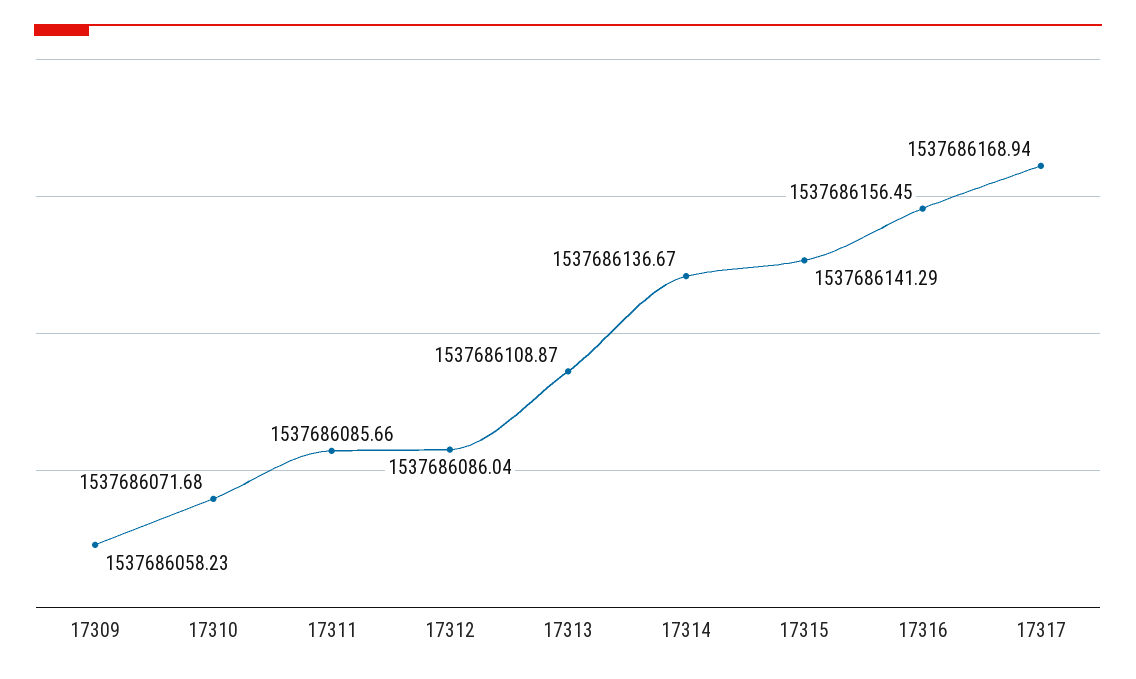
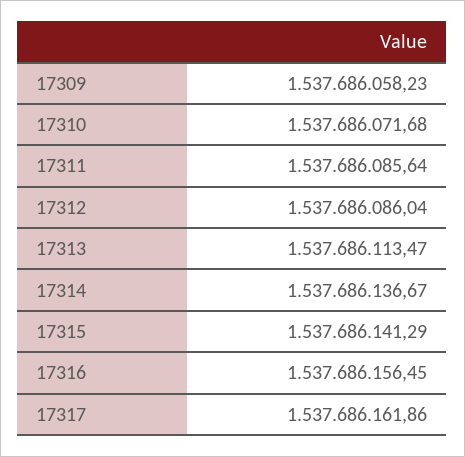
17311: 1537686085.66 -> 1537686085.64
17313: 1537686108.87 -> 1537686113.47
17317: 1537686168.94 -> 1537686161.86

